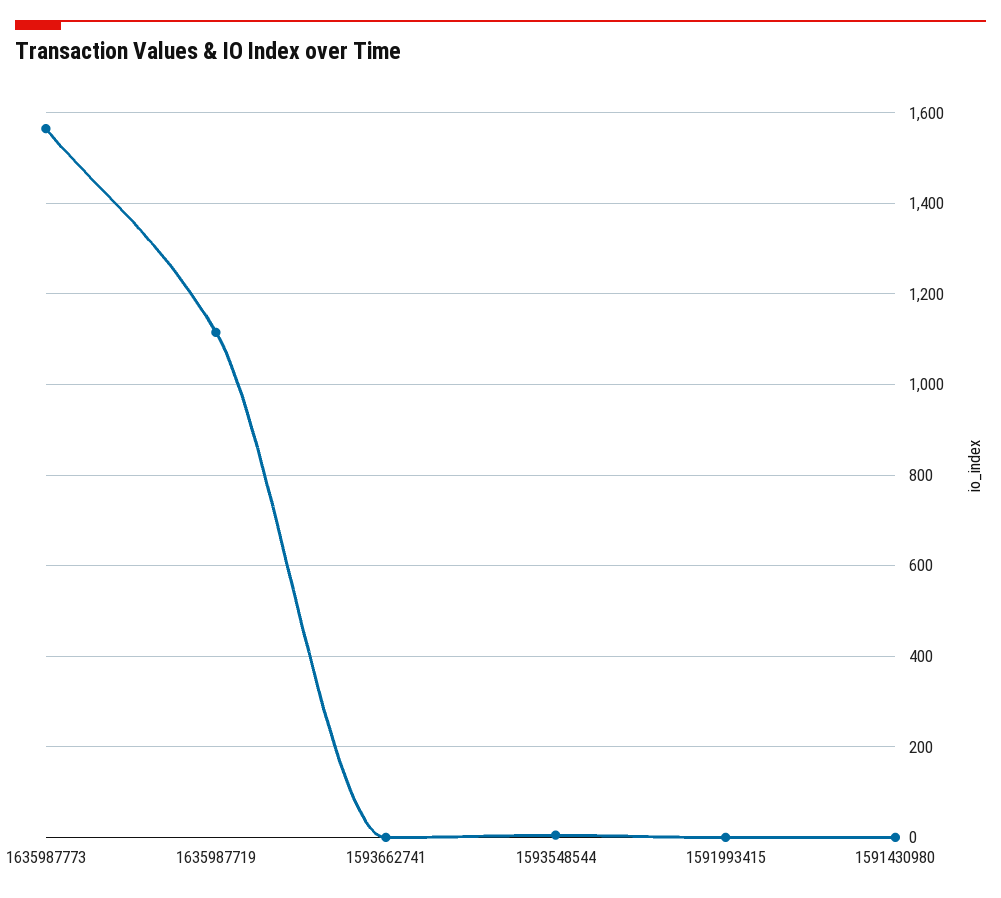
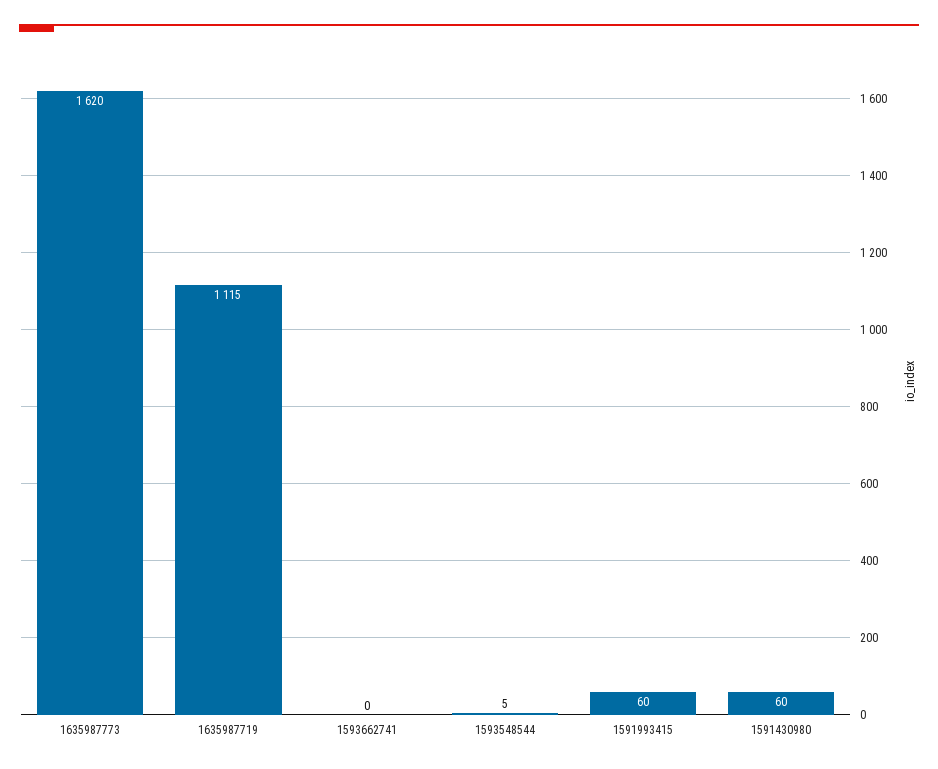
1635987773: 1560 -> 1620
1591993415: 0 -> 60
1591430980: 0 -> 60

